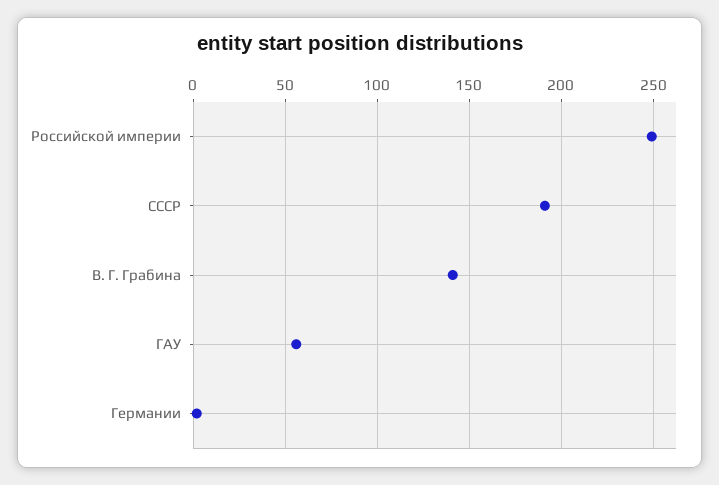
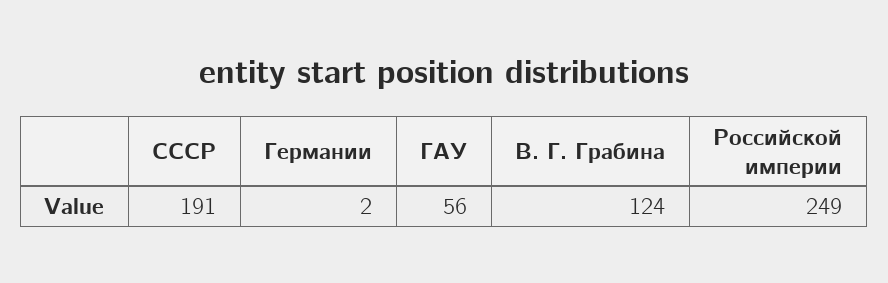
В. Г. Грабина: 140 -> 124

